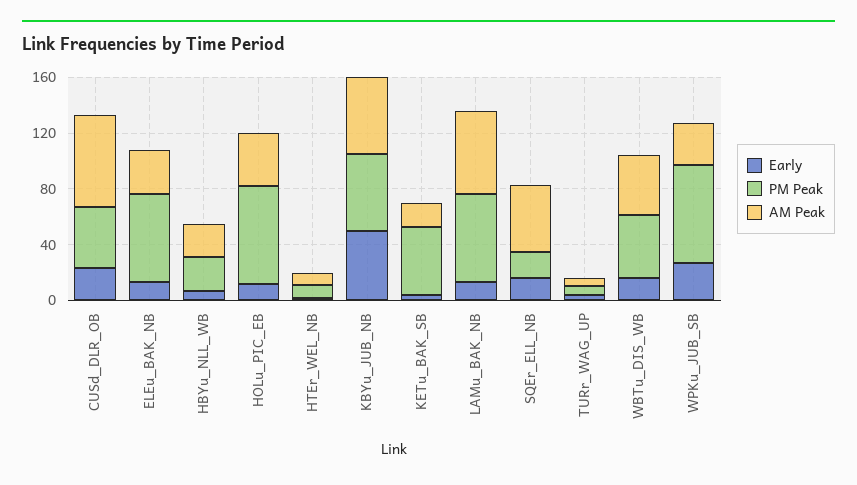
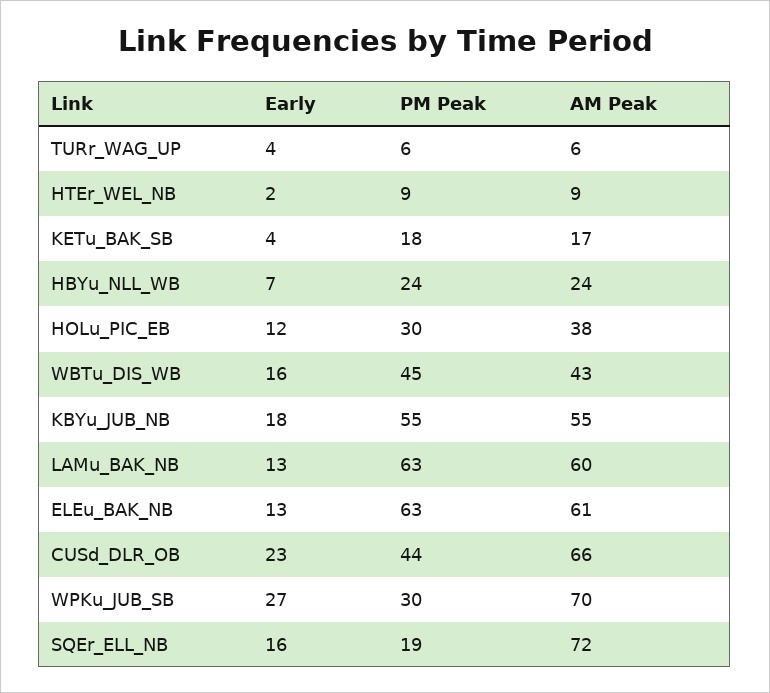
AM Peak, ELEu_BAK_NB: 30 -> 61
PM Peak, HOLu_PIC_EB: 70 -> 30
Early, KBYu_JUB_NB: 50 -> 18
PM Peak, KETu_BAK_SB: 50 -> 18
AM Peak, SQEr_ELL_NB: 50 -> 72
PM Peak, WPKu_JUB_SB: 70 -> 30
AM Peak, WPKu_JUB_SB: 30 -> 70

